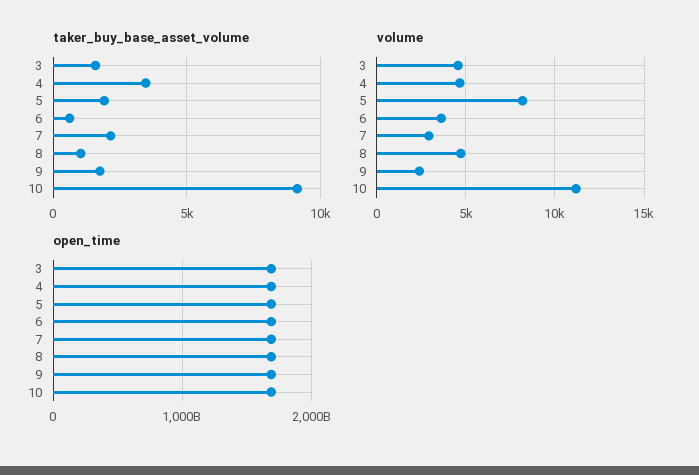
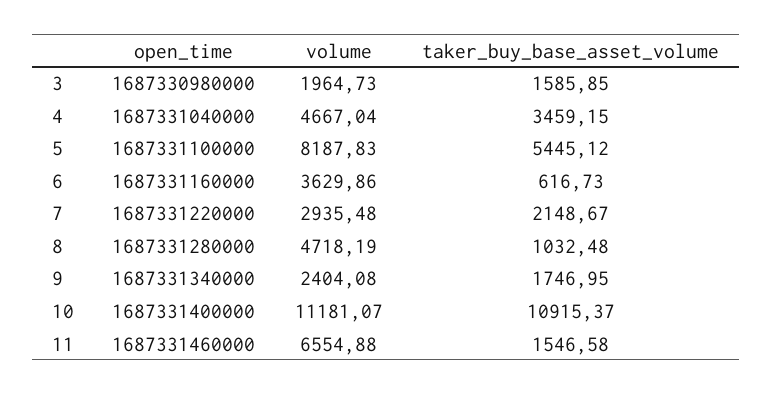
taker_buy_base_asset_volume, 5: 2000 -> 5445.12
taker_buy_base_asset_volume, 10: 9000 -> 10915.37
volume, 3: 4500 -> 1964.73
open_time, 11: none -> 1687331460000
volume, 11: none -> 6554.88
taker_buy_base_asset_volume, 11: none -> 1546.58

